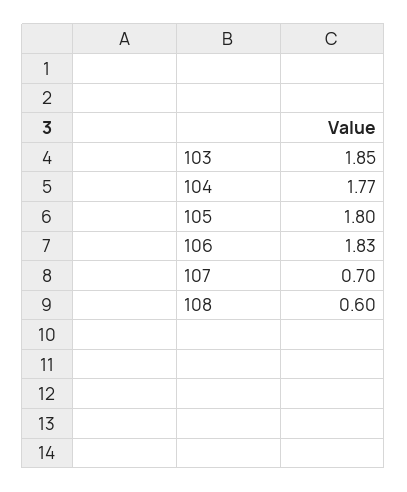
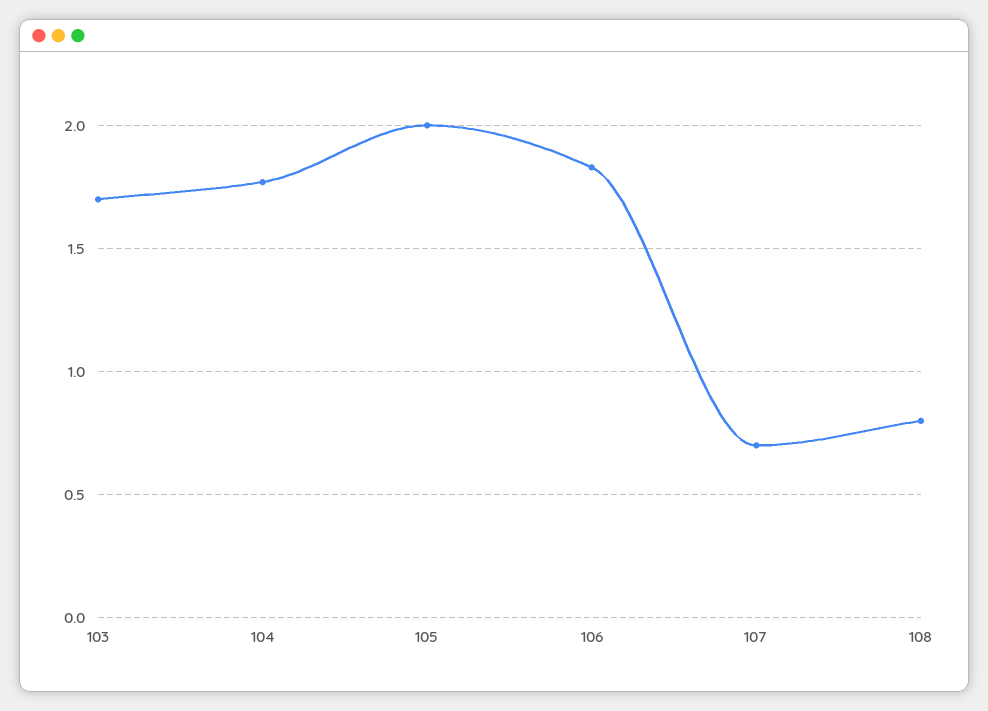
103: 1.85 -> 1.7
105: 1.8 -> 2
108: 0.6 -> 0.8

